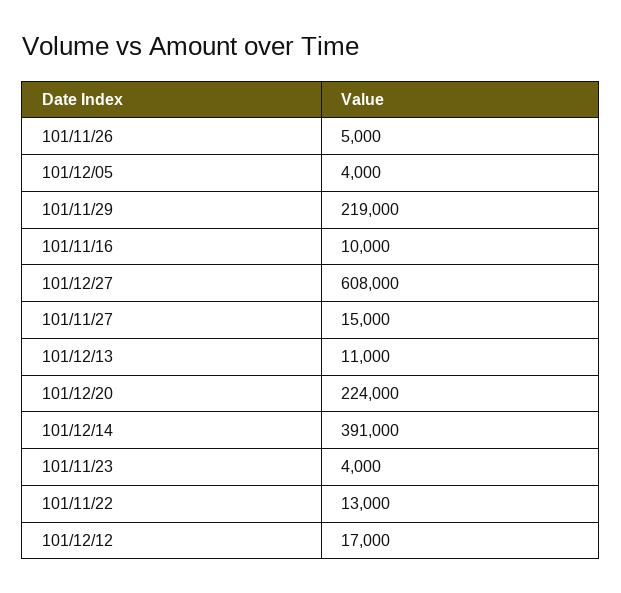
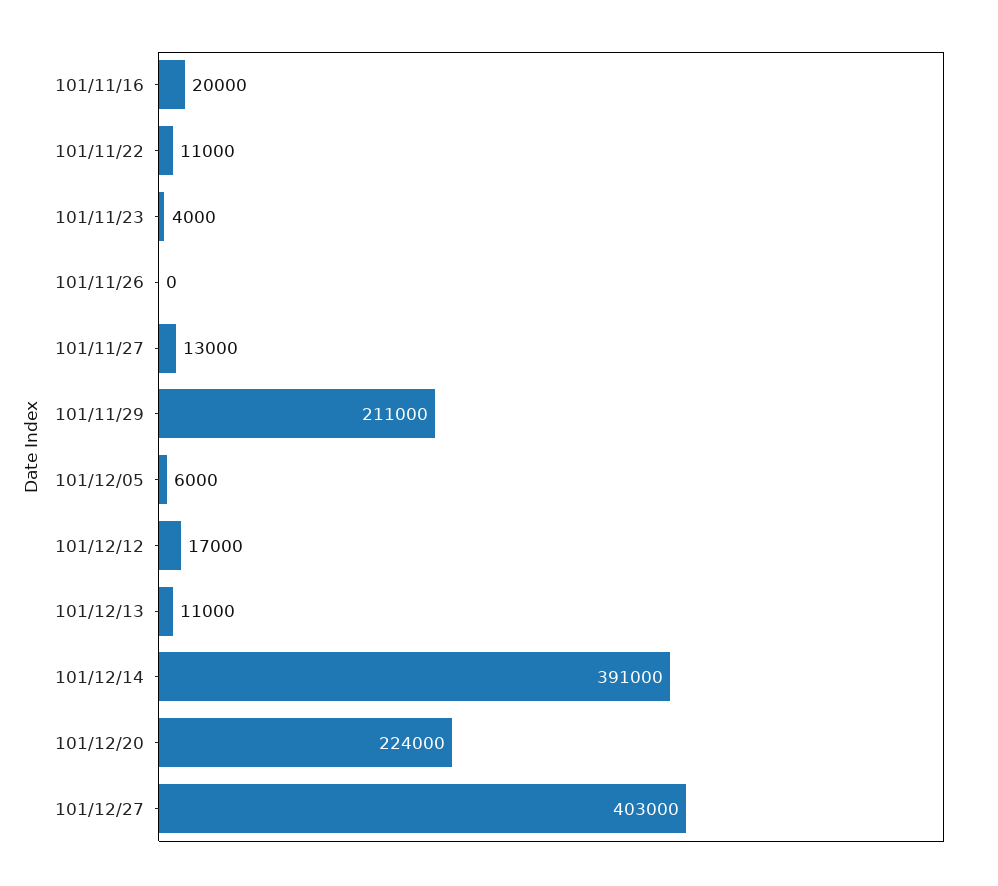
101/11/26: 5000 -> 0
101/12/05: 4000 -> 6000
101/11/29: 219000 -> 211000
101/11/16: 10000 -> 20000
101/12/27: 608000 -> 403000
101/11/27: 15000 -> 13000
101/11/22: 13000 -> 11000

